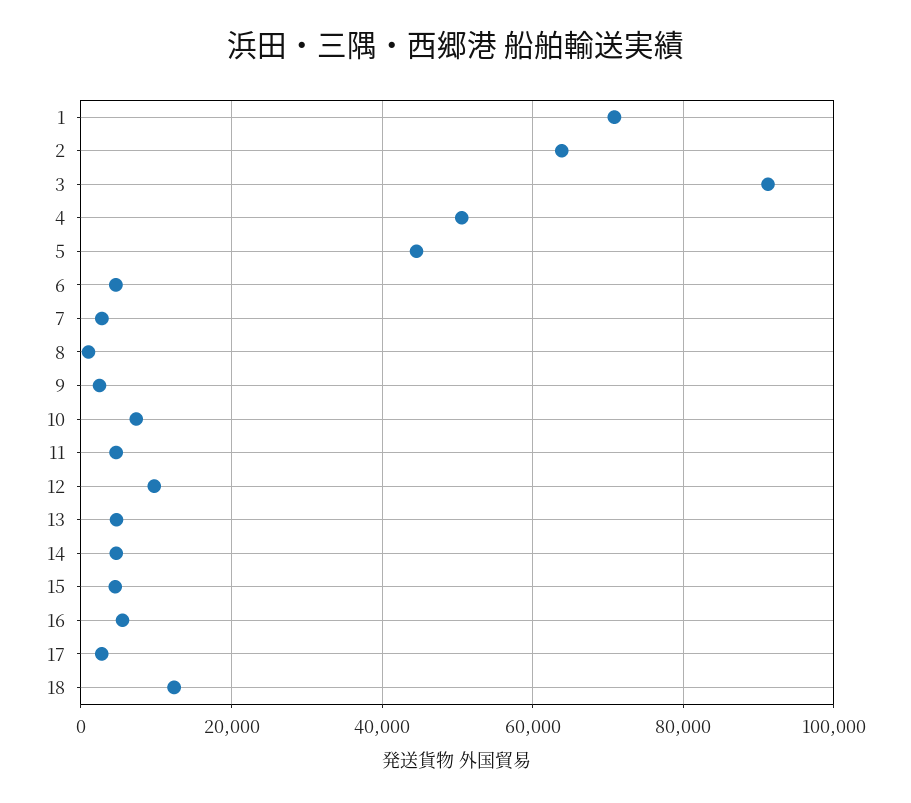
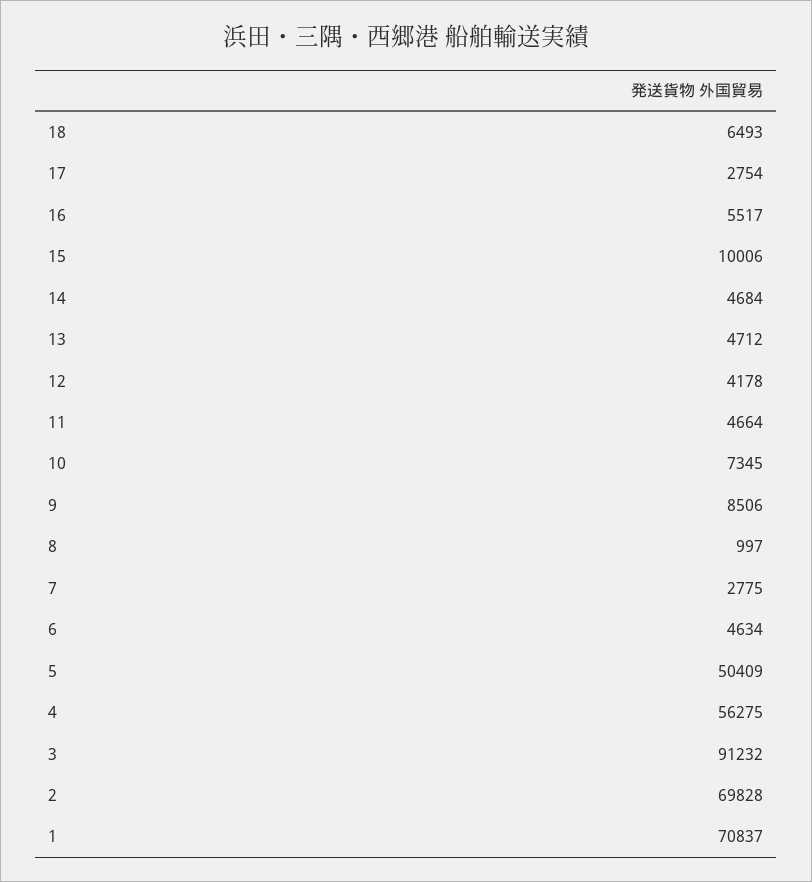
2: 64000 -> 69828
4: 50000 -> 56275
5: 44000 -> 50409
9: 2000 -> 8506
12: 10000 -> 4178
15: 4000 -> 10006
18: 12000 -> 6493

